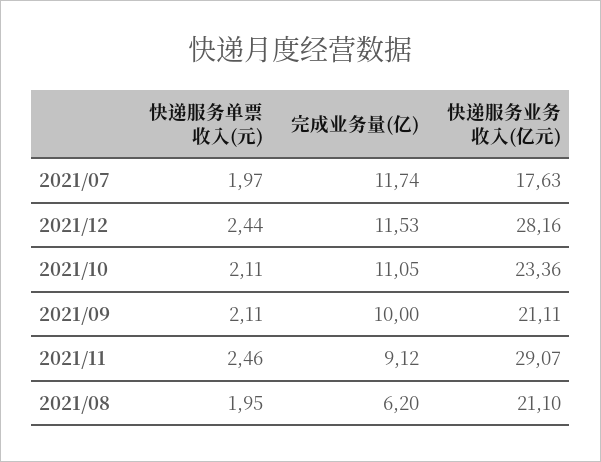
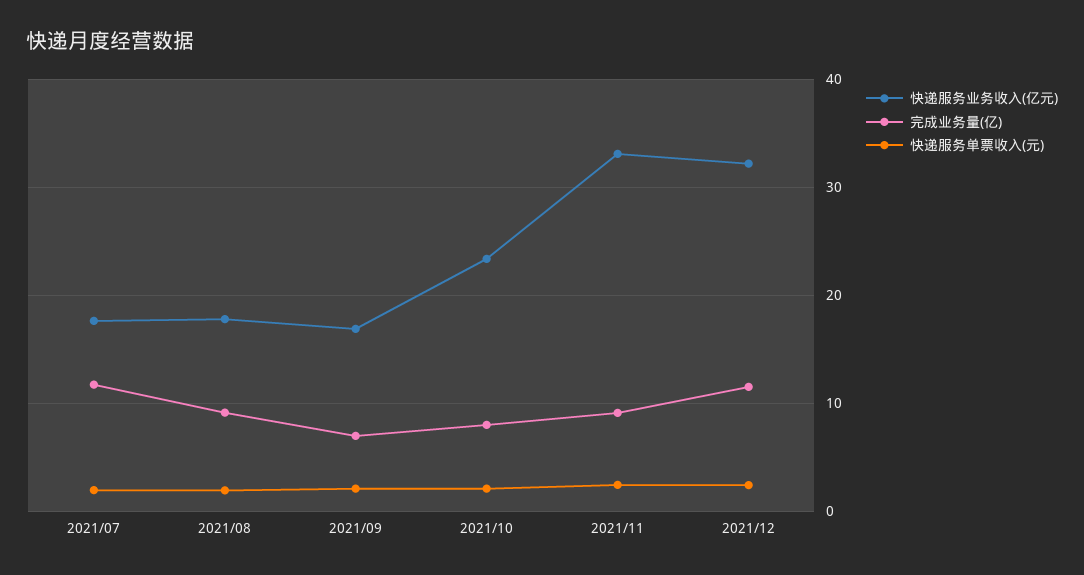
快递服务业务收入(亿元), 2021/12: 28.16 -> 32
完成业务量(亿), 2021/10: 11.05 -> 8
完成业务量(亿), 2021/09: 10 -> 7
快递服务业务收入(亿元), 2021/09: 21.11 -> 17
快递服务业务收入(亿元), 2021/11: 29.07 -> 33
完成业务量(亿), 2021/08: 6.2 -> 9
快递服务业务收入(亿元), 2021/08: 21.1 -> 18

